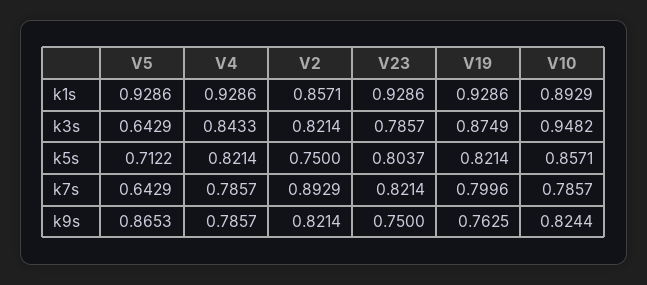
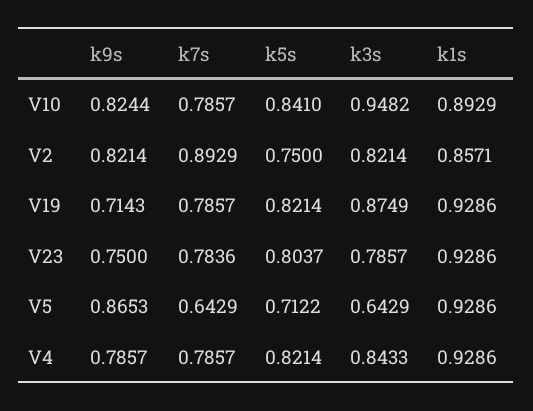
V10, k5s: 0.8571 -> 0.841
V23, k7s: 0.8214 -> 0.7836
V19, k7s: 0.7996 -> 0.7857
V19, k9s: 0.7625 -> 0.7143

